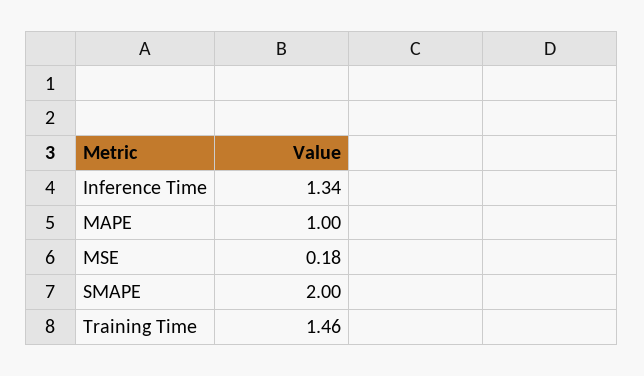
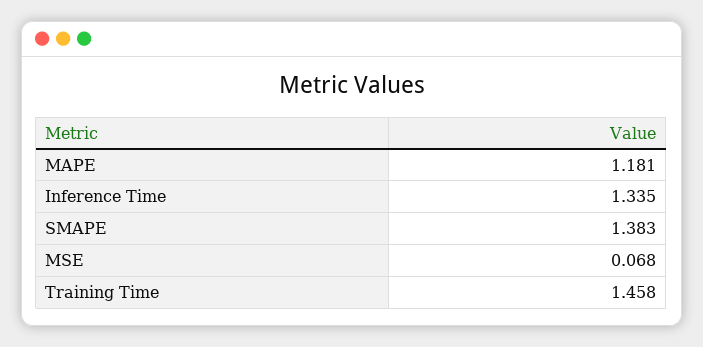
MAPE: 1 -> 1.181
MSE: 0.18 -> 0.068
SMAPE: 2 -> 1.383

